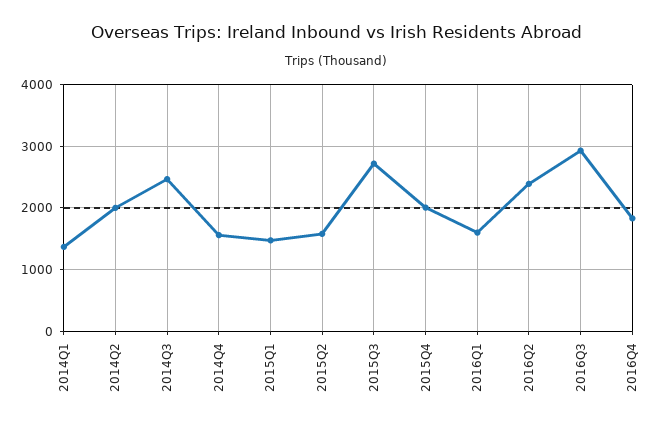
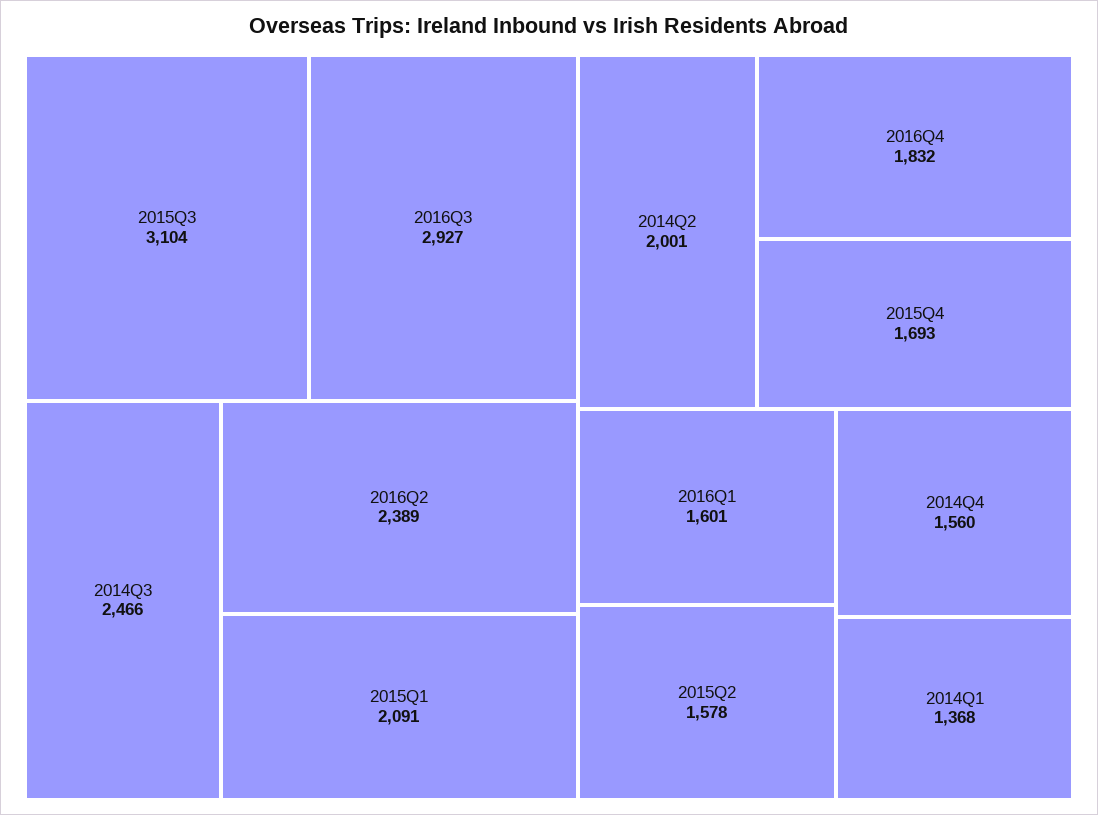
2015Q1: 1500 -> 2091
2015Q3: 2700 -> 3104
2015Q4: 2000 -> 1693

